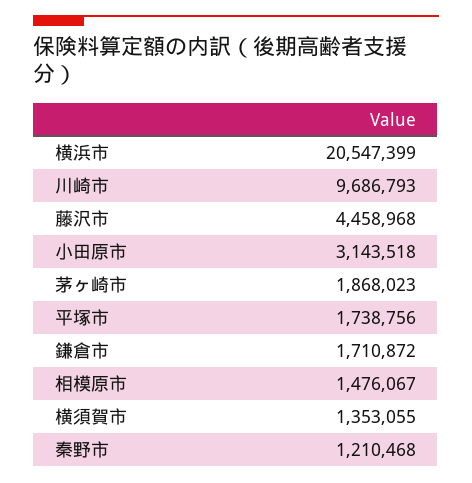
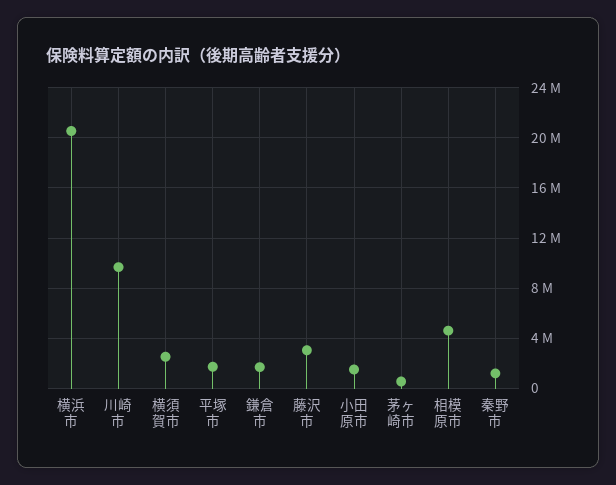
藤沢市: 4458968 -> 3000000
小田原市: 3143518 -> 1500000
茅ヶ崎市: 1868023 -> 500000
相模原市: 1476067 -> 4500000
横須賀市: 1353055 -> 2500000

